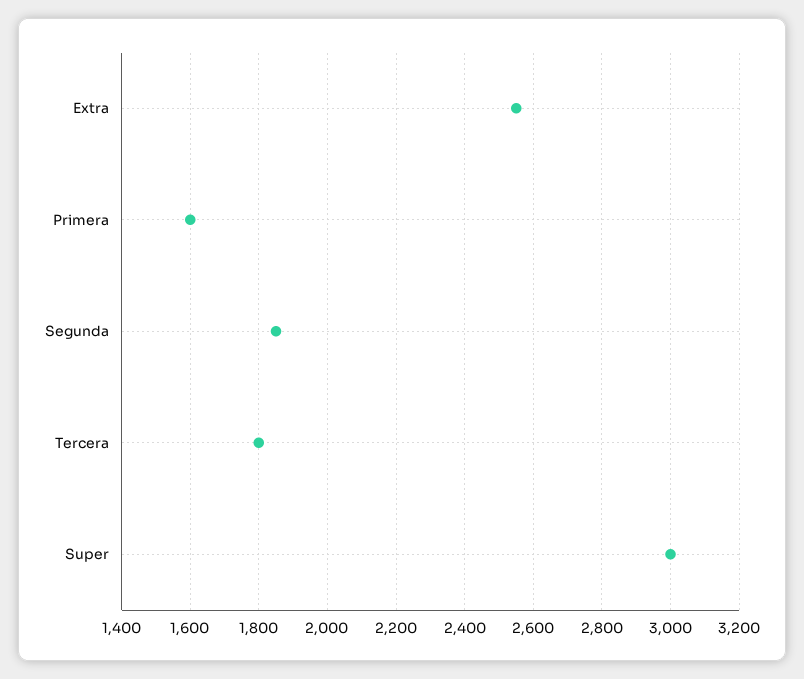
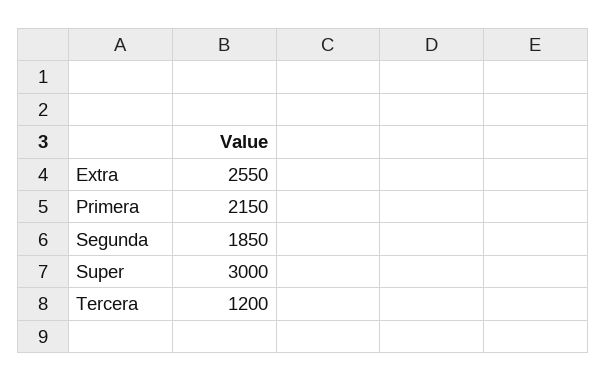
Primera: 1600 -> 2150
Tercera: 1800 -> 1200

